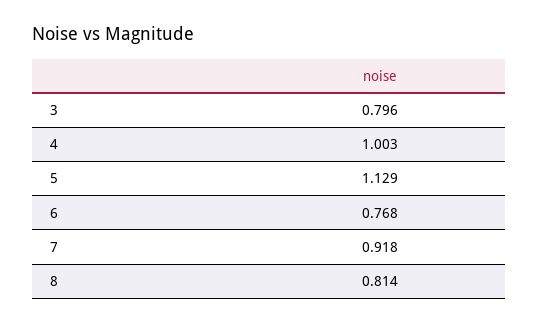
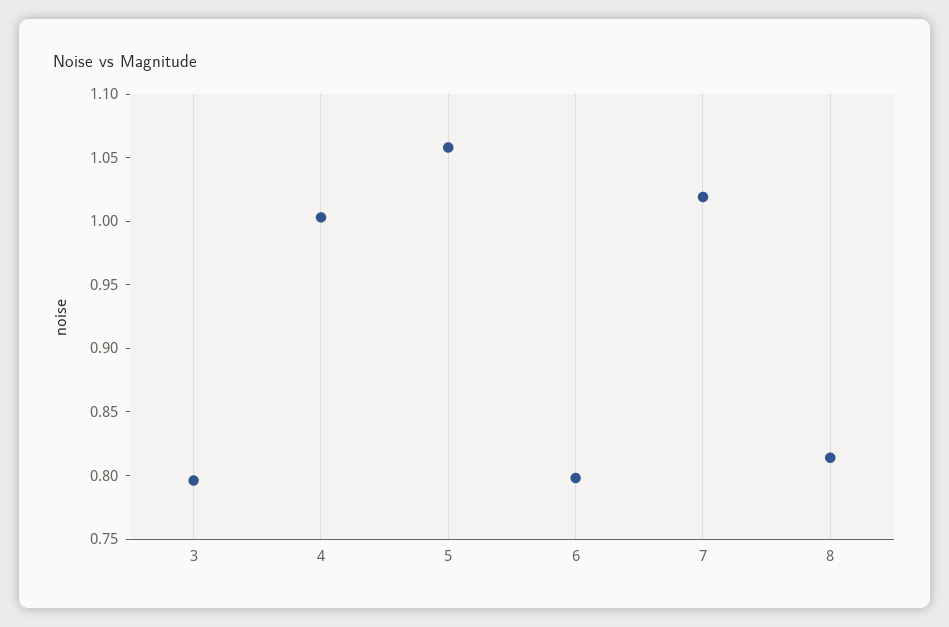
5: 1.129 -> 1.06
6: 0.768 -> 0.8
7: 0.918 -> 1.02

